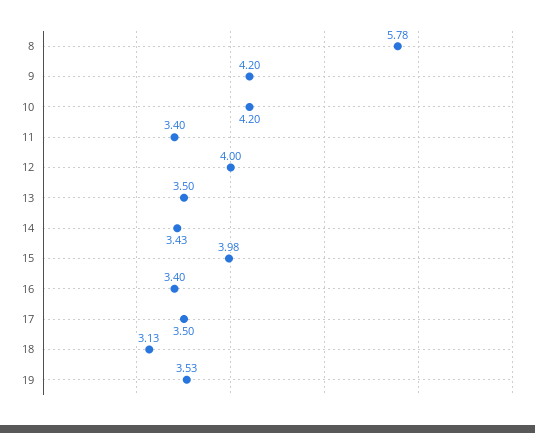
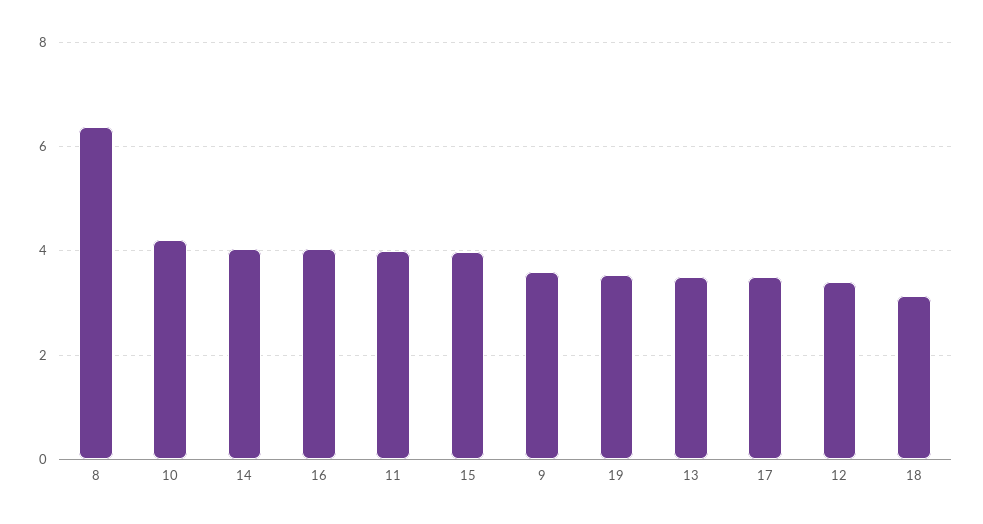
8: 5.78 -> 6.4
9: 4.2 -> 3.6
11: 3.4 -> 4
12: 4 -> 3.4
14: 3.43 -> 4
16: 3.4 -> 4

